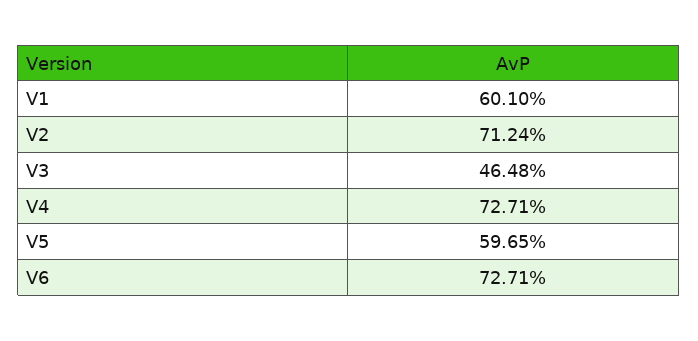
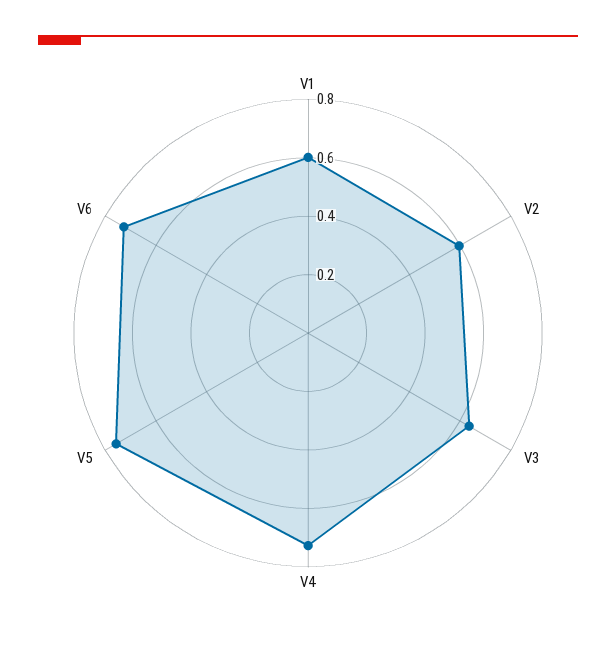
V2: 0.7124 -> 0.6
V3: 0.4648 -> 0.65
V5: 0.5965 -> 0.75

